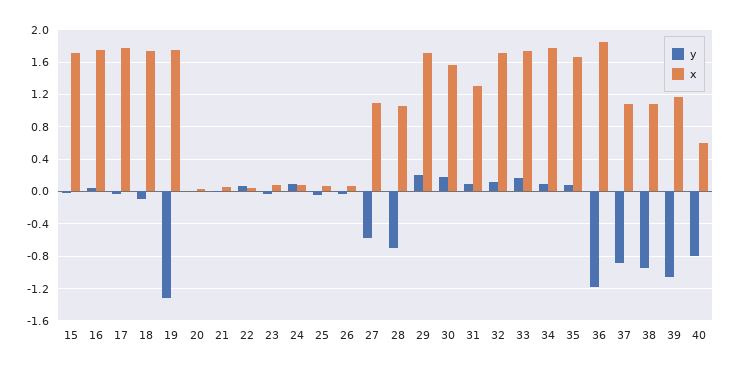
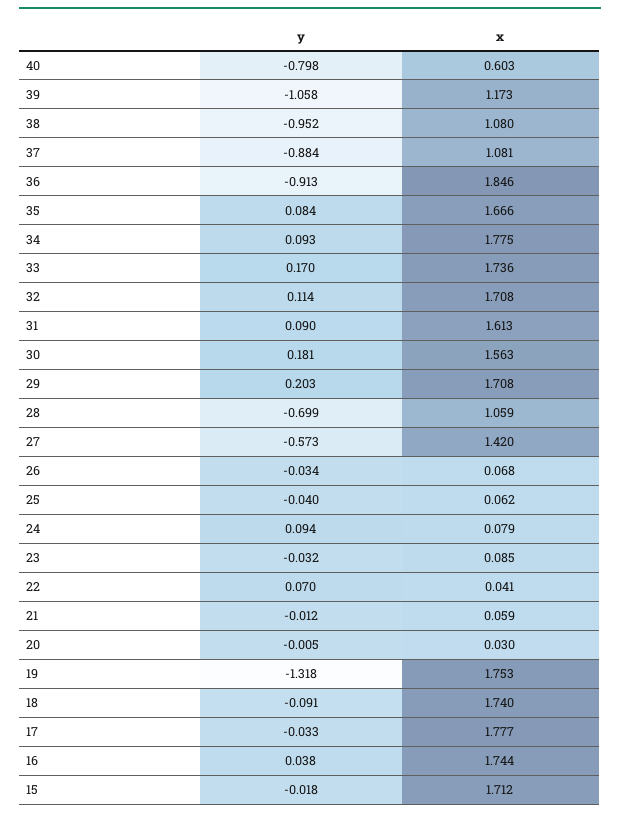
x, 27: 1.1 -> 1.42
x, 31: 1.3 -> 1.613
y, 36: -1.2 -> -0.913

